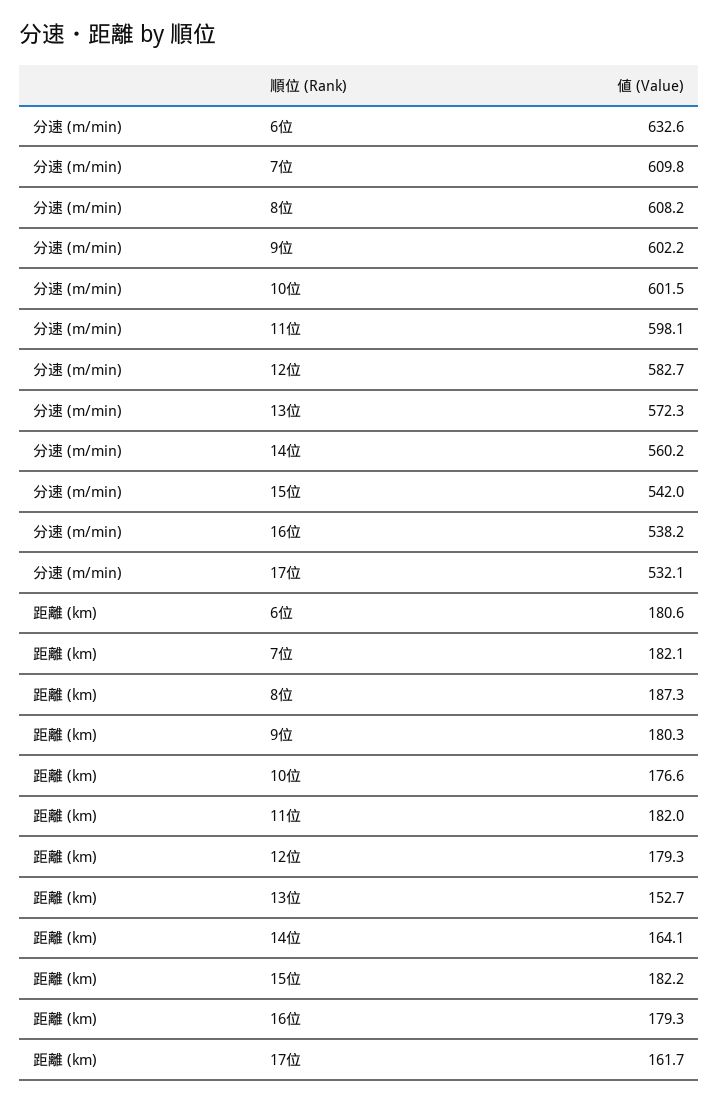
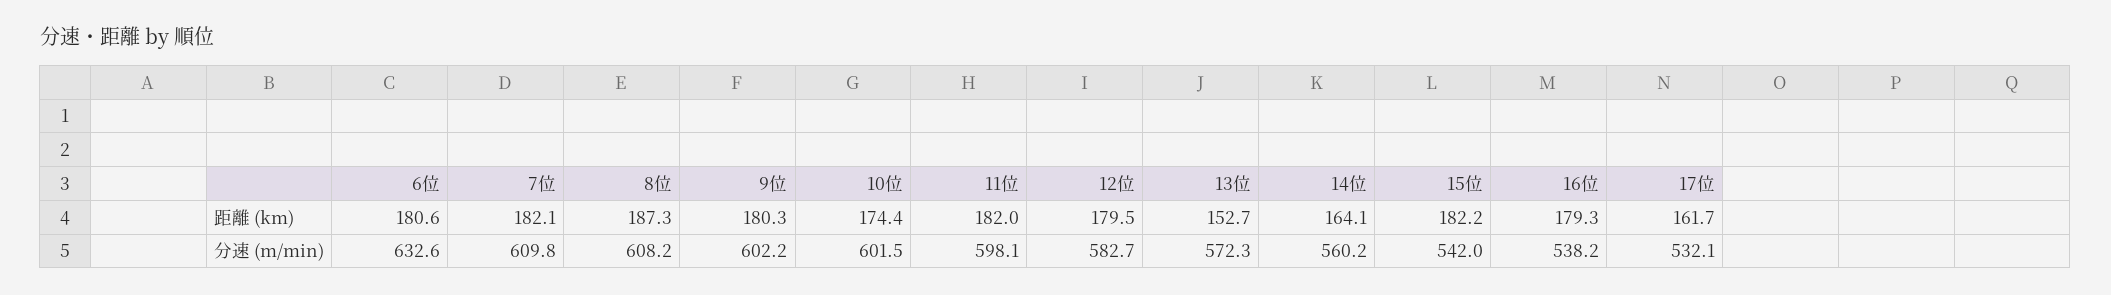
距離 (km), 10位: 176.6 -> 174.4
距離 (km), 12位: 179.3 -> 179.5

